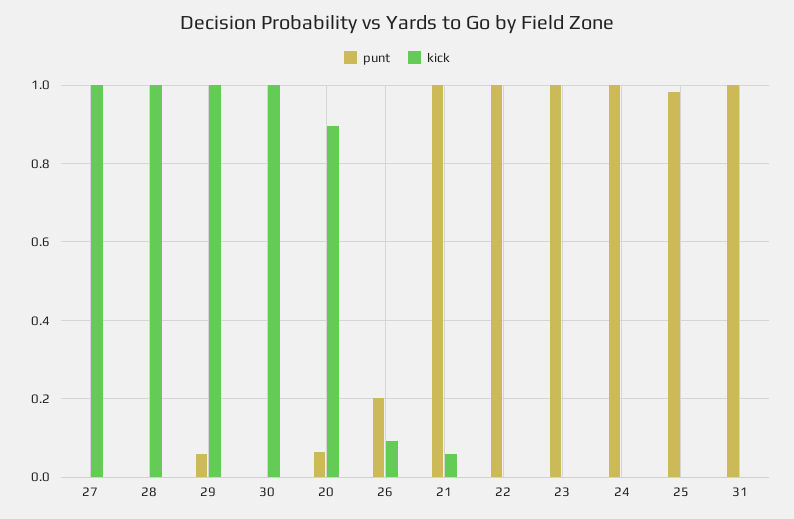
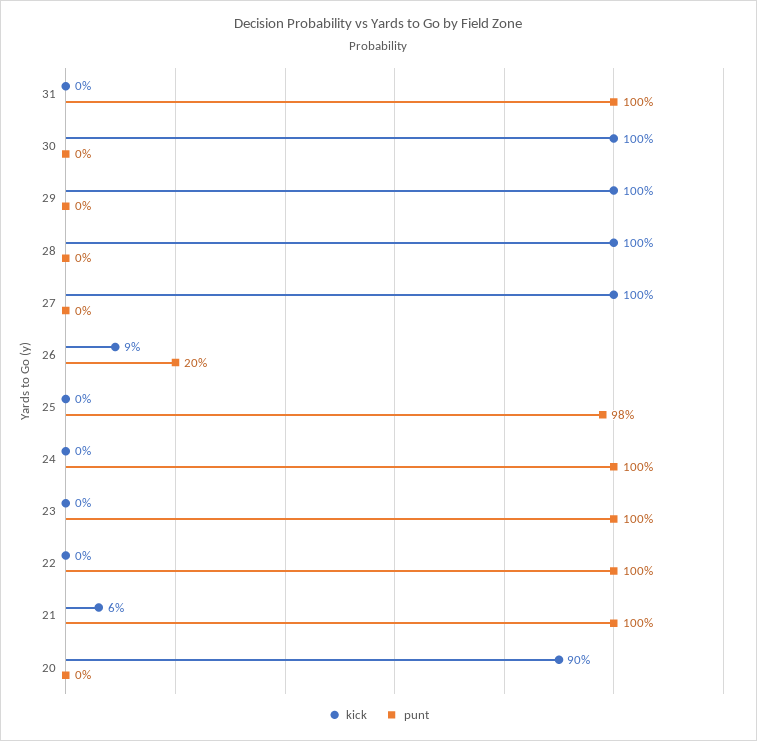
punt, 29: 0.06 -> 0
punt, 20: 0.06 -> 0

